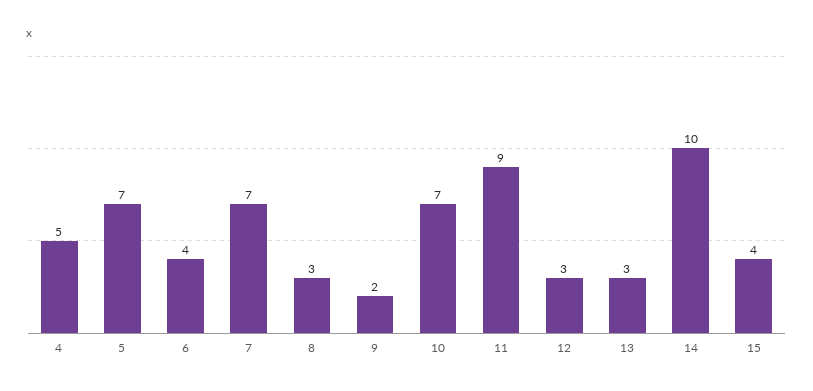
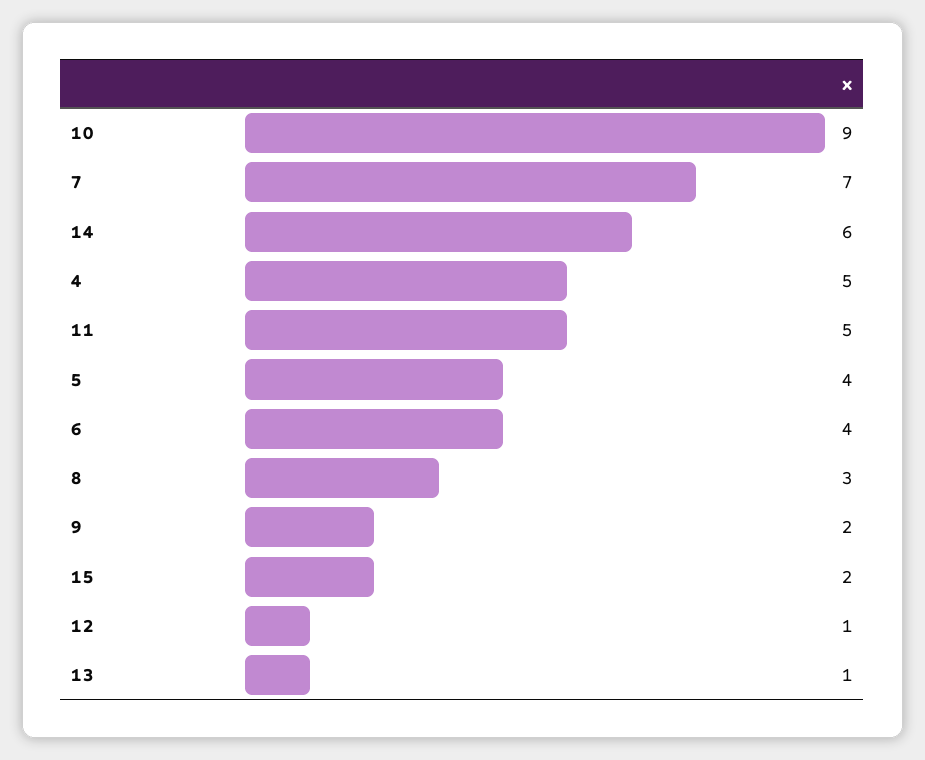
5: 7 -> 4
10: 7 -> 9
11: 9 -> 5
12: 3 -> 1
13: 3 -> 1
14: 10 -> 6
15: 4 -> 2

